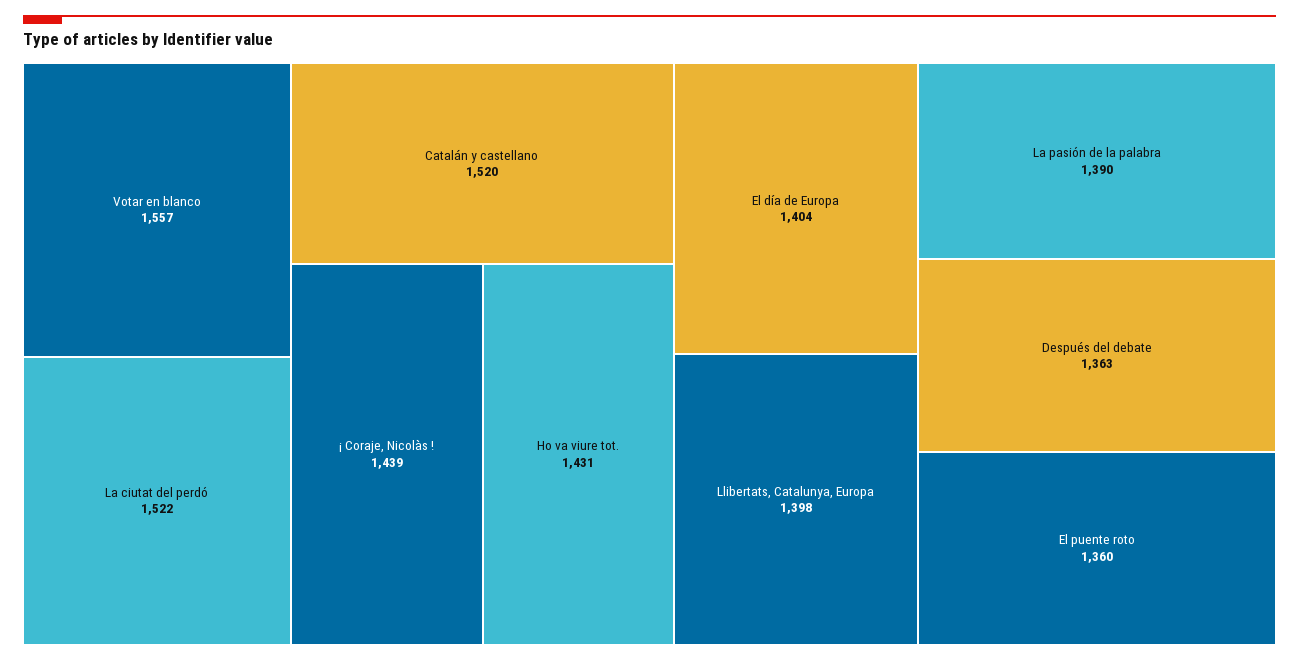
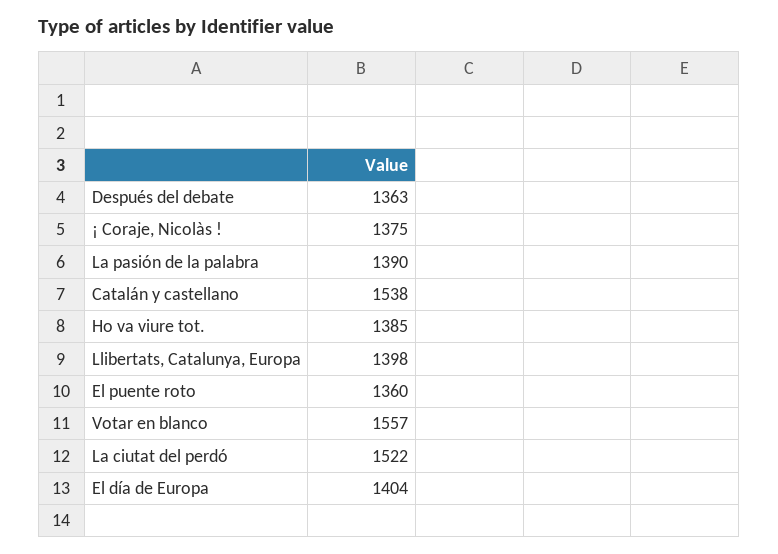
Catalán y castellano: 1520 -> 1538
¡ Coraje, Nicolàs !: 1439 -> 1375
Ho va viure tot.: 1431 -> 1385

